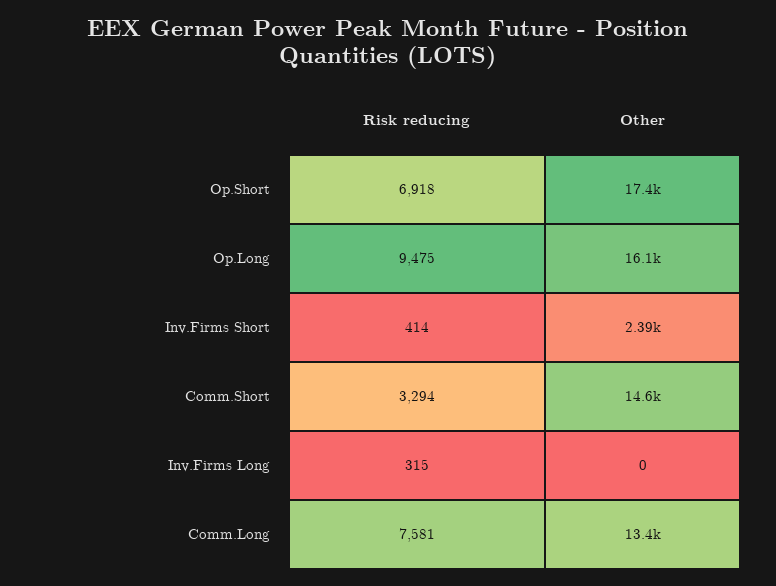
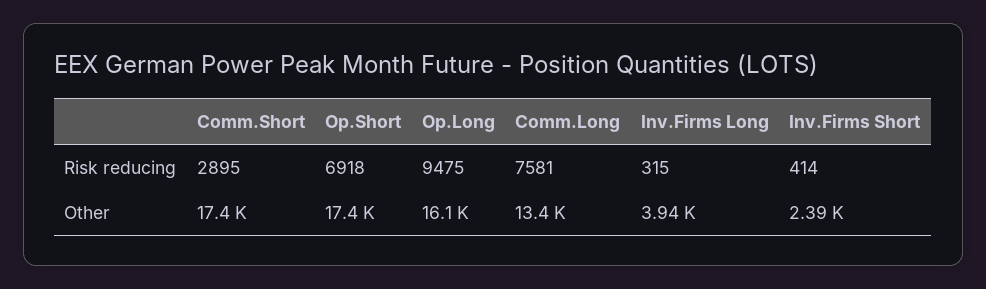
Risk reducing, Comm.Short: 3294 -> 2895
Other, Comm.Short: 14600 -> 17400
Other, Inv.Firms Long: 0 -> 3940

